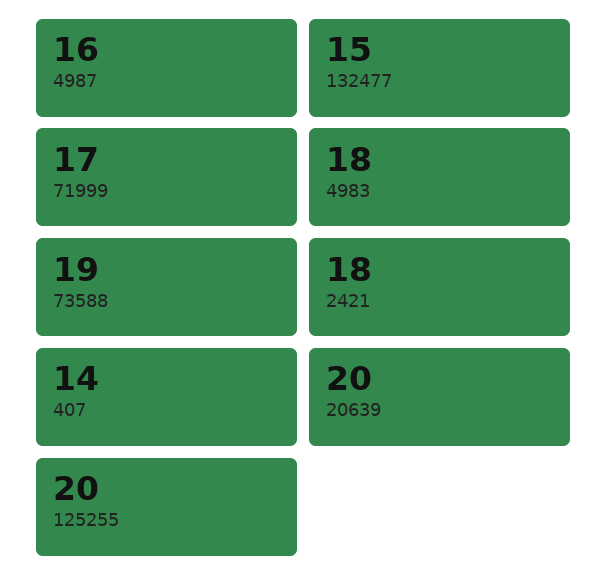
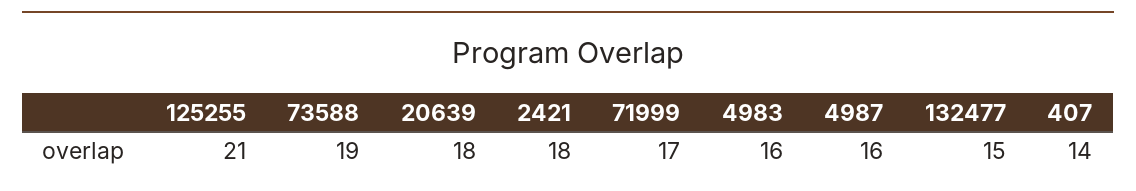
4983: 18 -> 16
20639: 20 -> 18
125255: 20 -> 21

